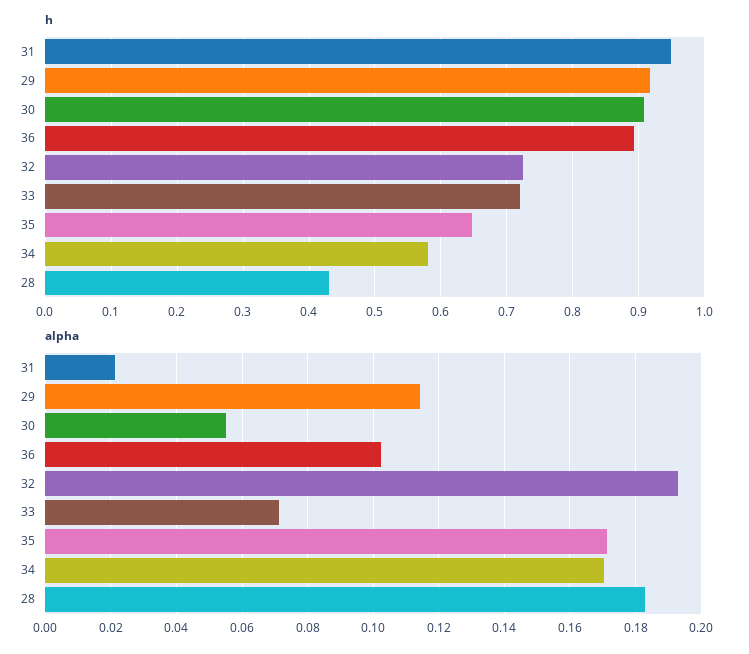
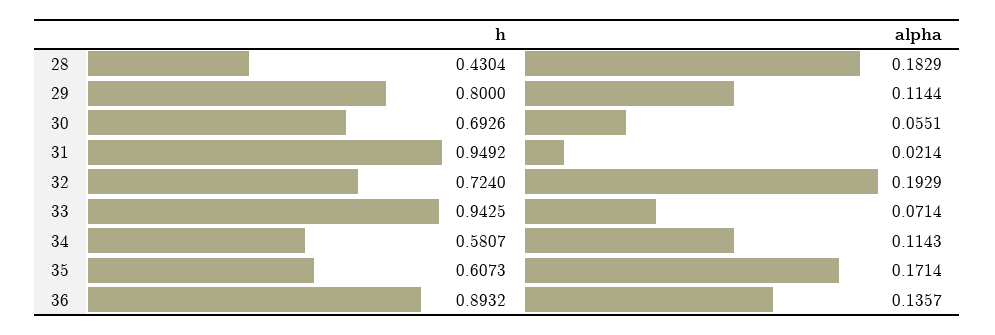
h, 29: 0.92 -> 0.8
h, 30: 0.91 -> 0.6926
h, 33: 0.72 -> 0.9425
h, 35: 0.65 -> 0.6073
alpha, 36: 0.102 -> 0.1357
alpha, 34: 0.17 -> 0.1143

